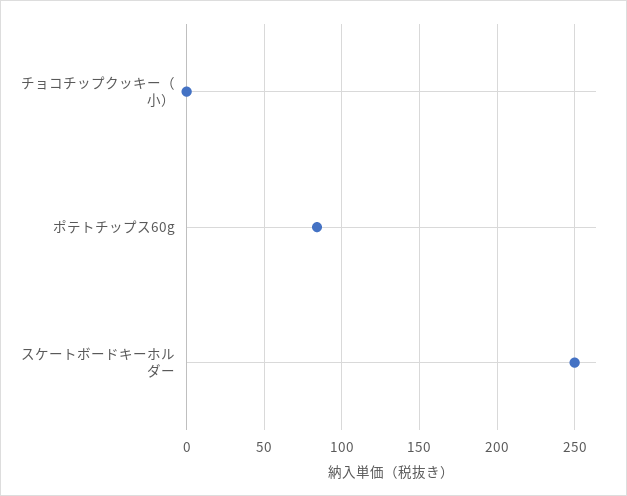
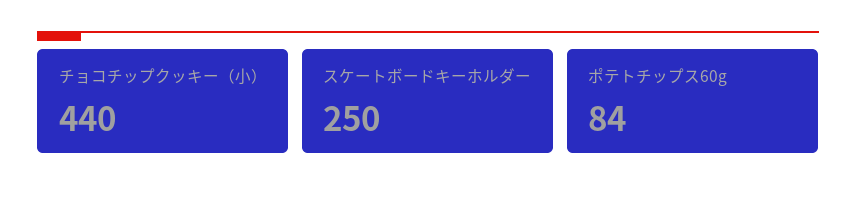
チョコチップクッキー（小）: 0 -> 440

